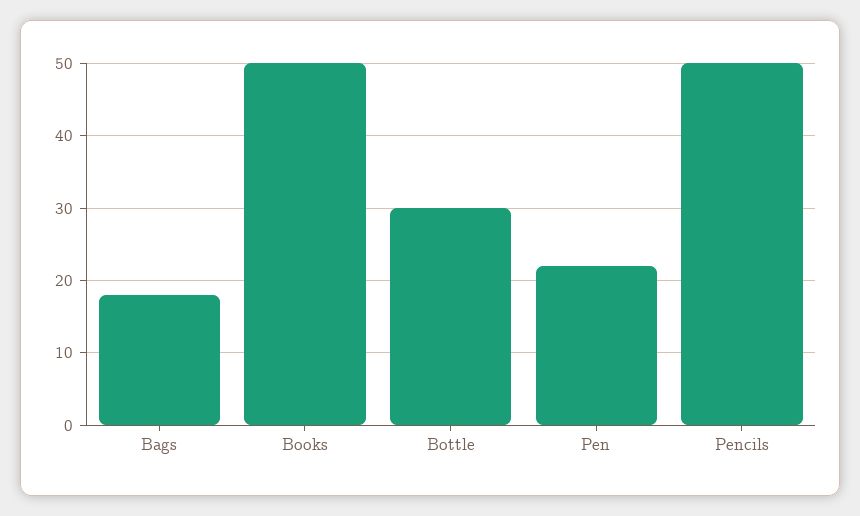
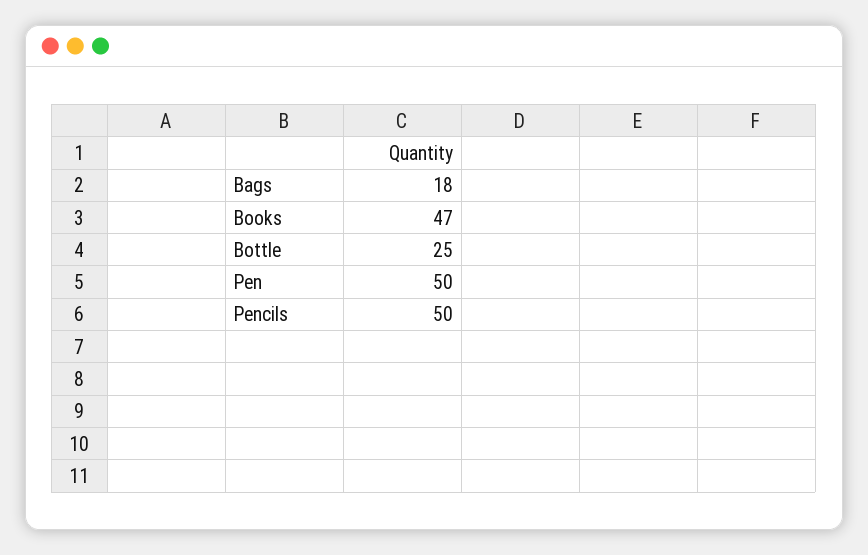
Books: 50 -> 47
Bottle: 30 -> 25
Pen: 22 -> 50

